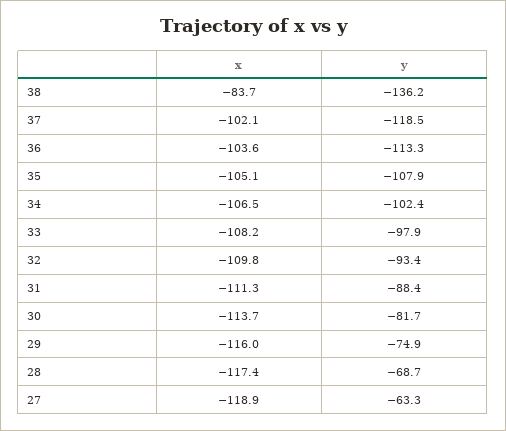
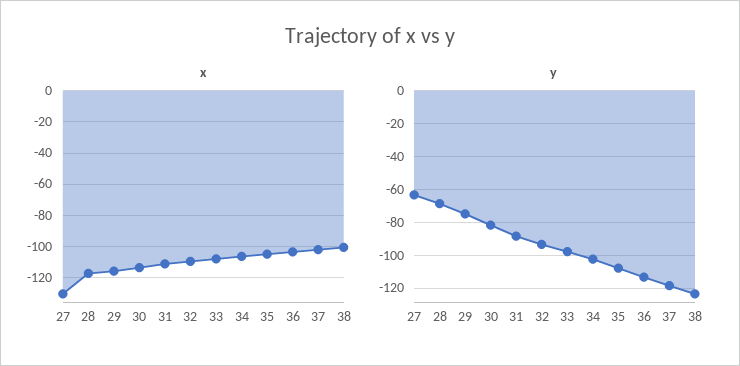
x, 38: -83.7 -> -100
y, 38: -136.2 -> -125
x, 27: -118.9 -> -130

